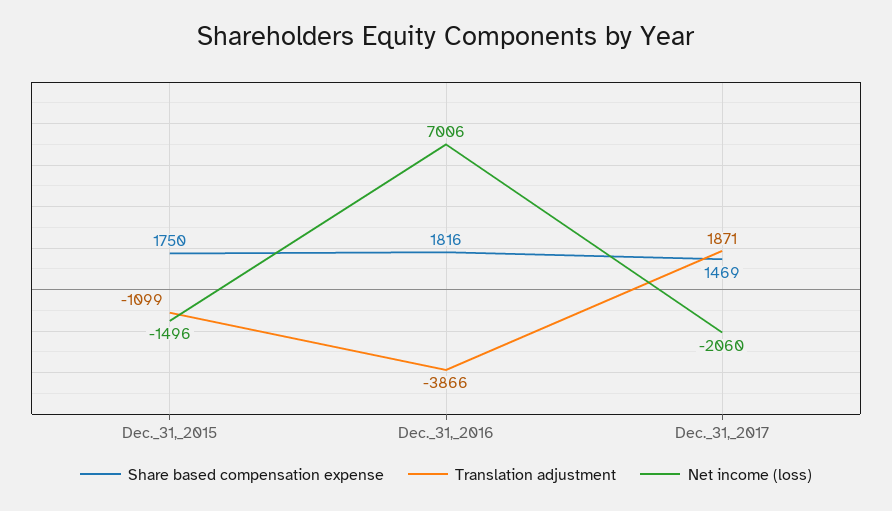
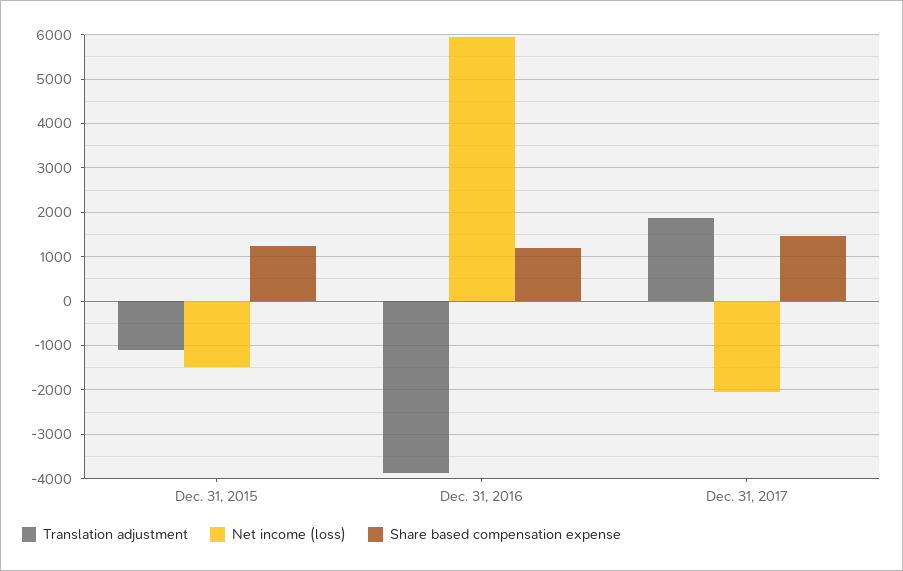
Share based compensation expense, Dec._31,_2015: 1750 -> 1200
Share based compensation expense, Dec._31,_2016: 1816 -> 1200
Net income (loss), Dec._31,_2016: 7006 -> 6000

